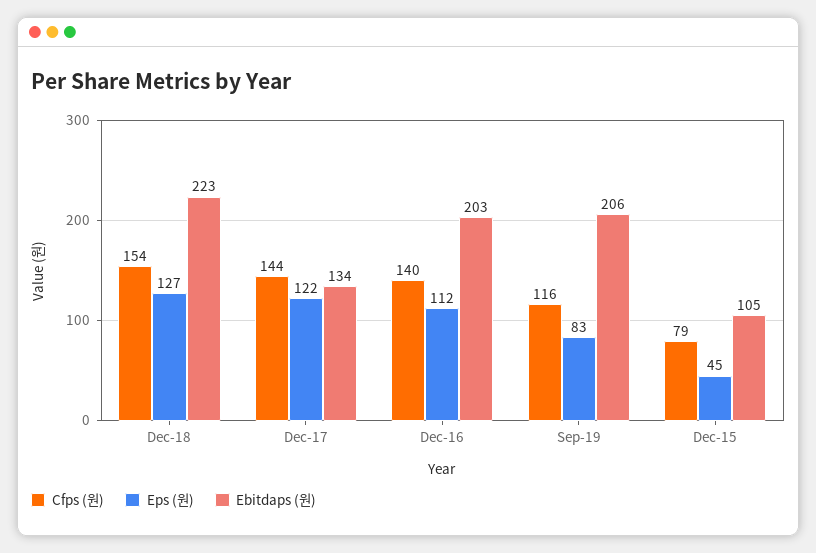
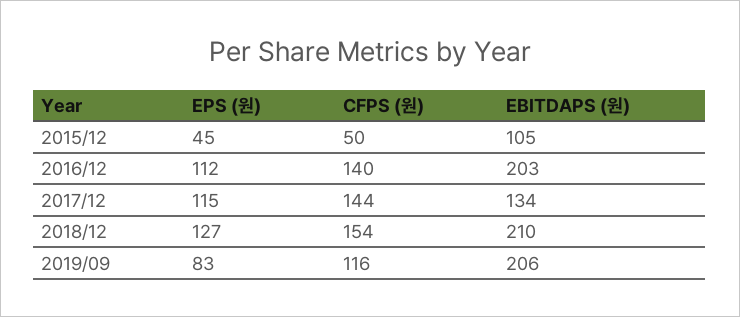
Ebitdaps (원), Dec-18: 223 -> 210
Eps (원), Dec-17: 122 -> 115
Cfps (원), Dec-15: 79 -> 50

